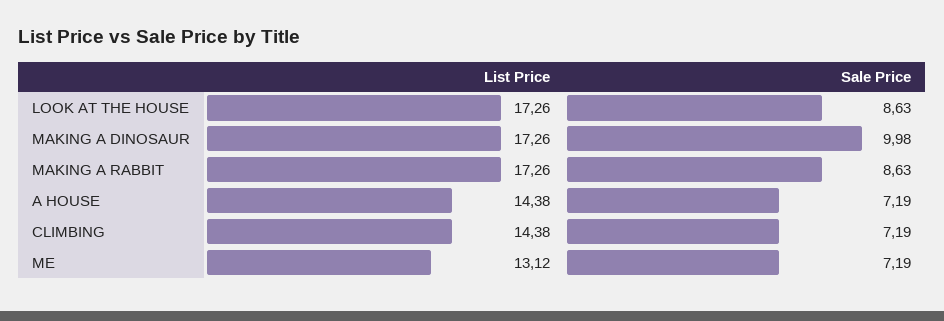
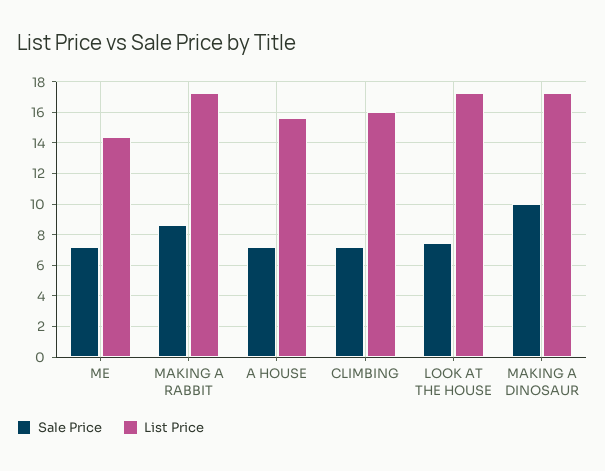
Sale Price, LOOK AT THE HOUSE: 8.63 -> 7.5
List Price, A HOUSE: 14.38 -> 15.5
List Price, CLIMBING: 14.38 -> 16
List Price, ME: 13.12 -> 14.5

